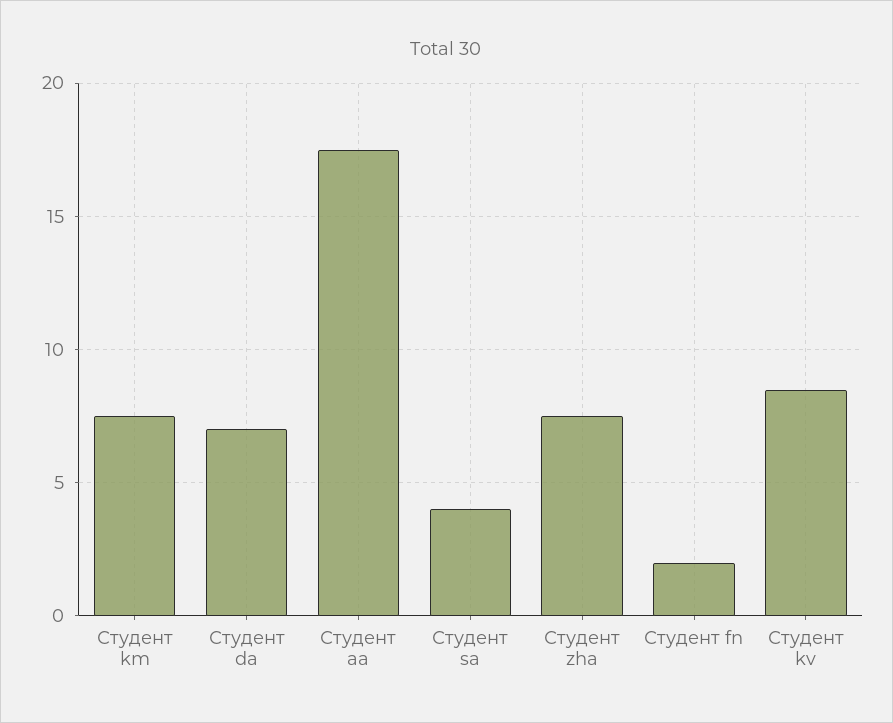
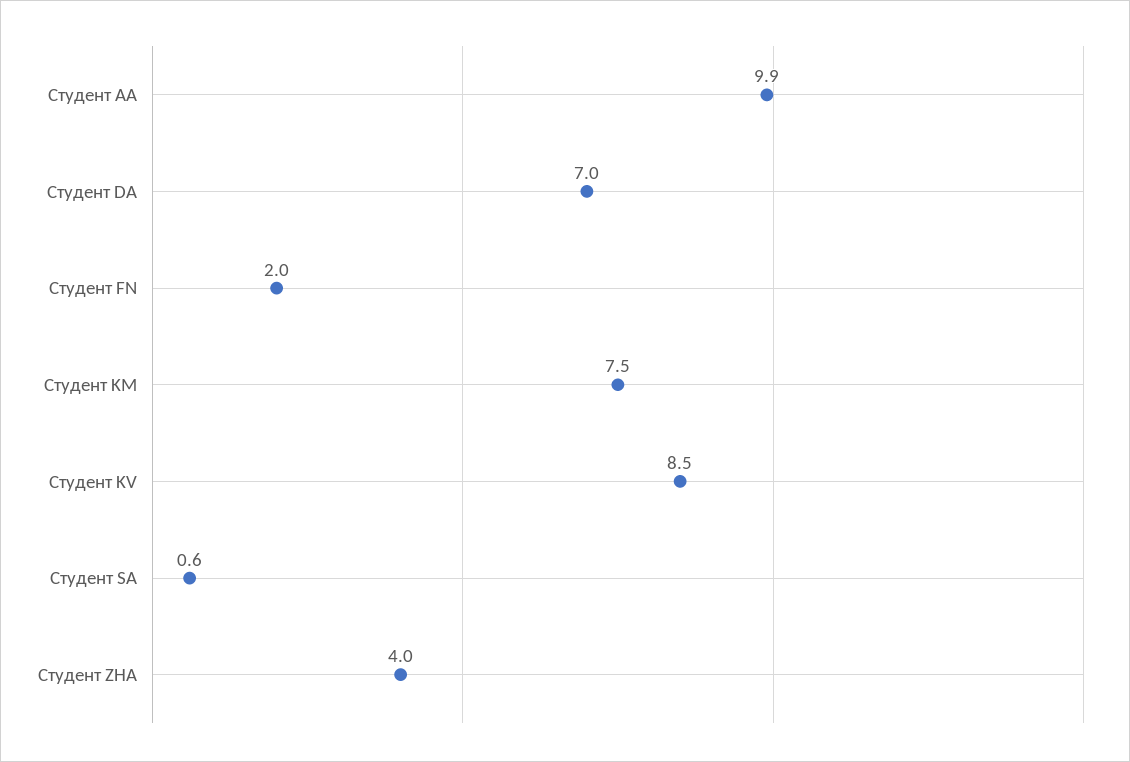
Студент aa: 17.5 -> 9.9
Студент sa: 4 -> 0.6
Студент zha: 7.5 -> 4

